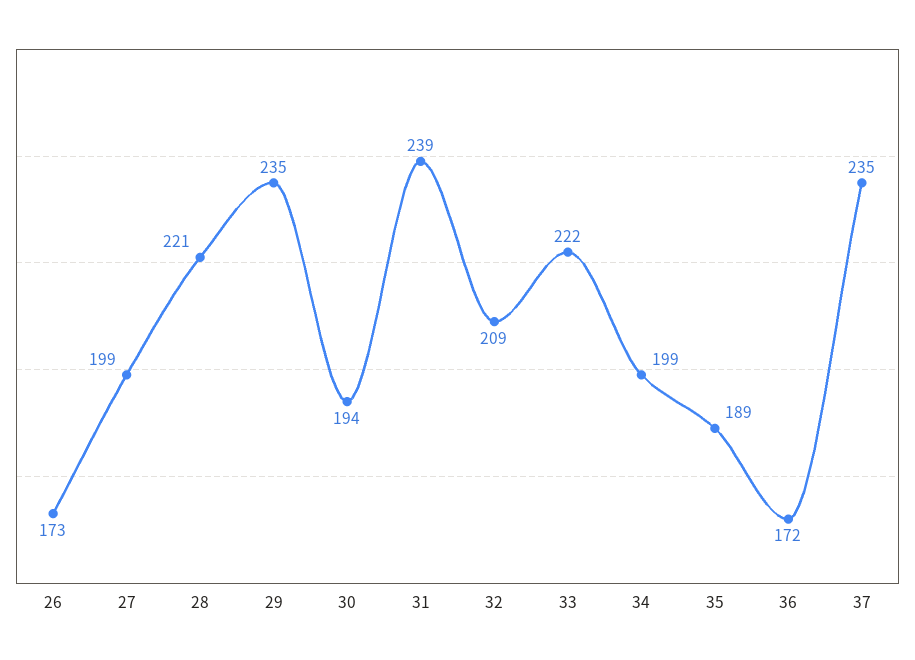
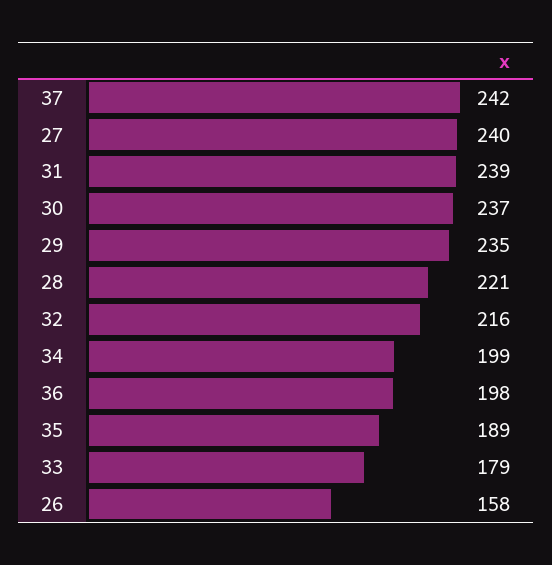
26: 173 -> 158
27: 199 -> 240
30: 194 -> 237
32: 209 -> 216
33: 222 -> 179
36: 172 -> 198
37: 235 -> 242

